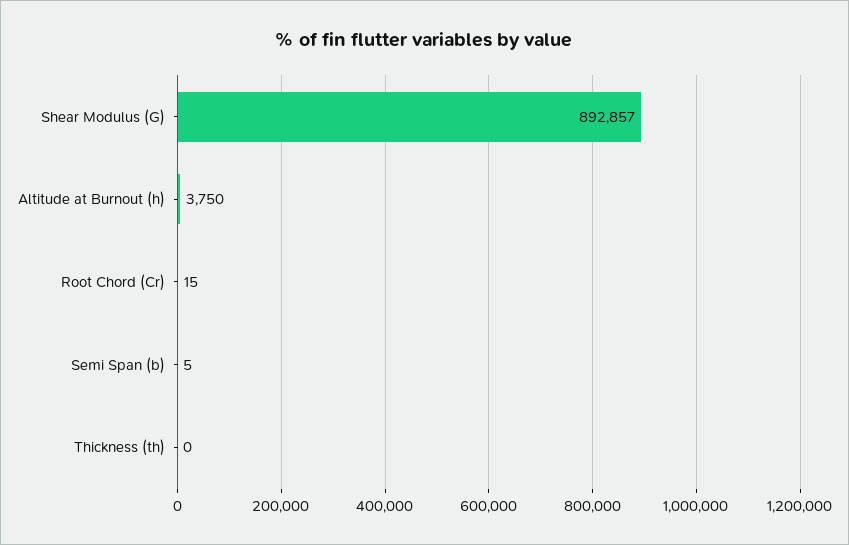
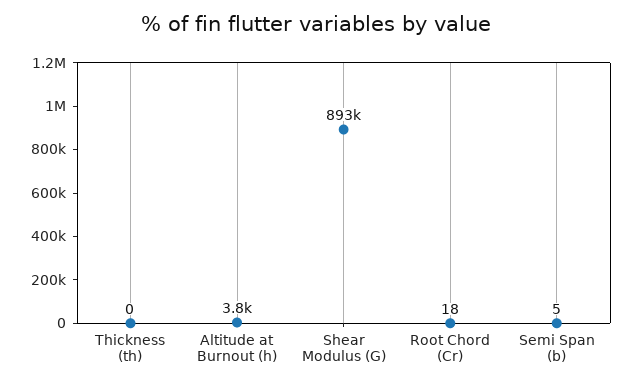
Root Chord (Cr): 15 -> 18

